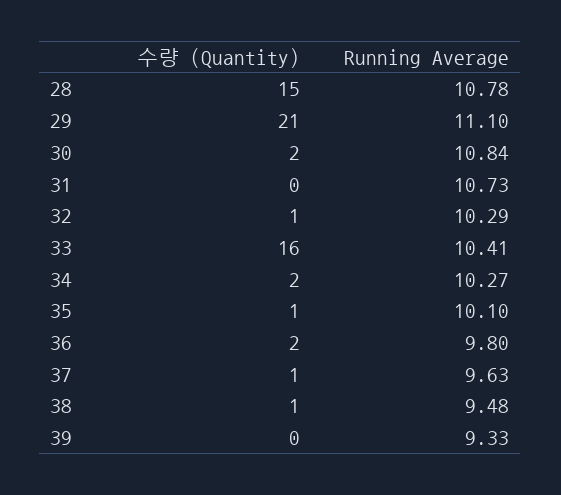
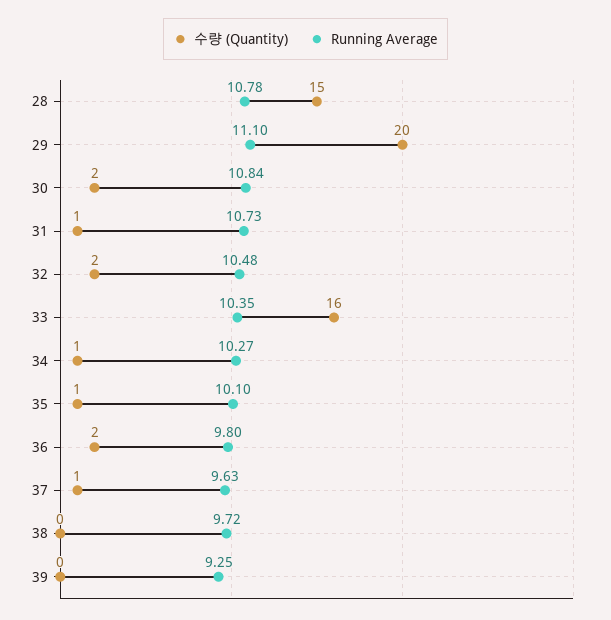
수량 (Quantity), 29: 21 -> 20
수량 (Quantity), 31: 0 -> 1
수량 (Quantity), 32: 1 -> 2
Running Average, 32: 10.29 -> 10.48
Running Average, 33: 10.41 -> 10.35
수량 (Quantity), 34: 2 -> 1
수량 (Quantity), 38: 1 -> 0
Running Average, 38: 9.48 -> 9.72
Running Average, 39: 9.33 -> 9.25

